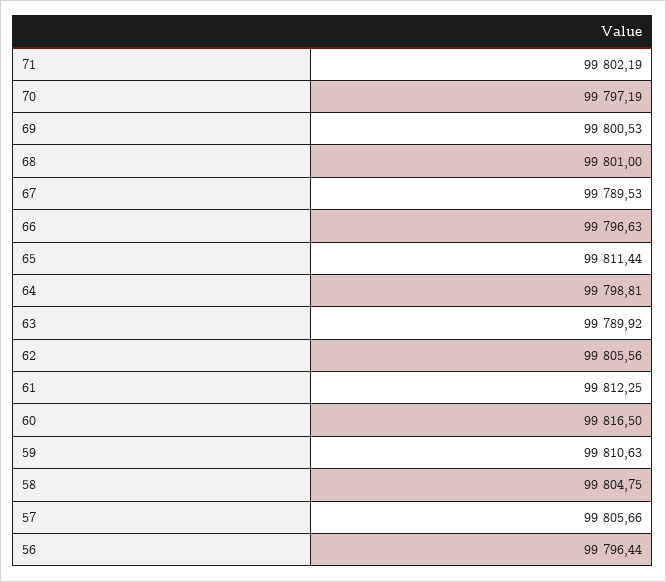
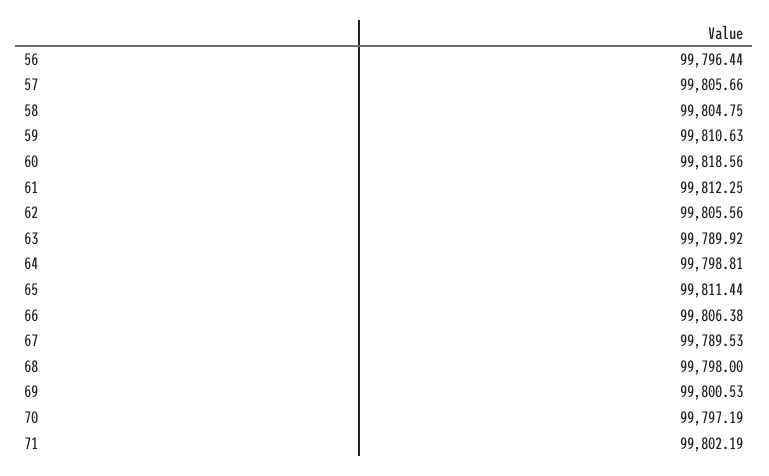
68: 99801 -> 99798
66: 99796.63 -> 99806.38
60: 99816.5 -> 99818.56

